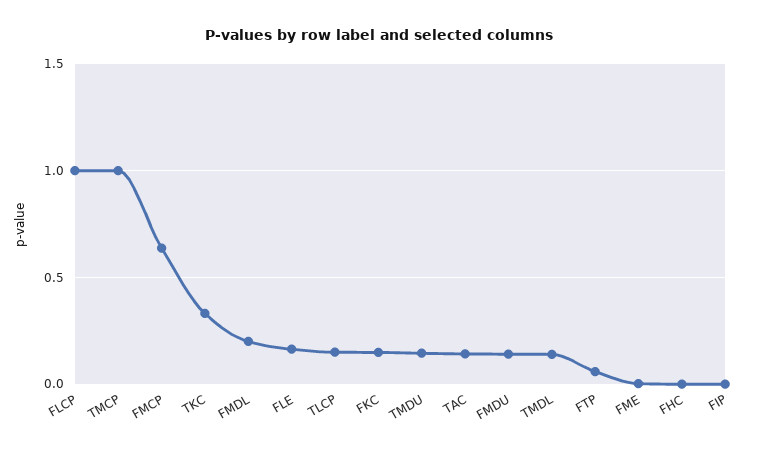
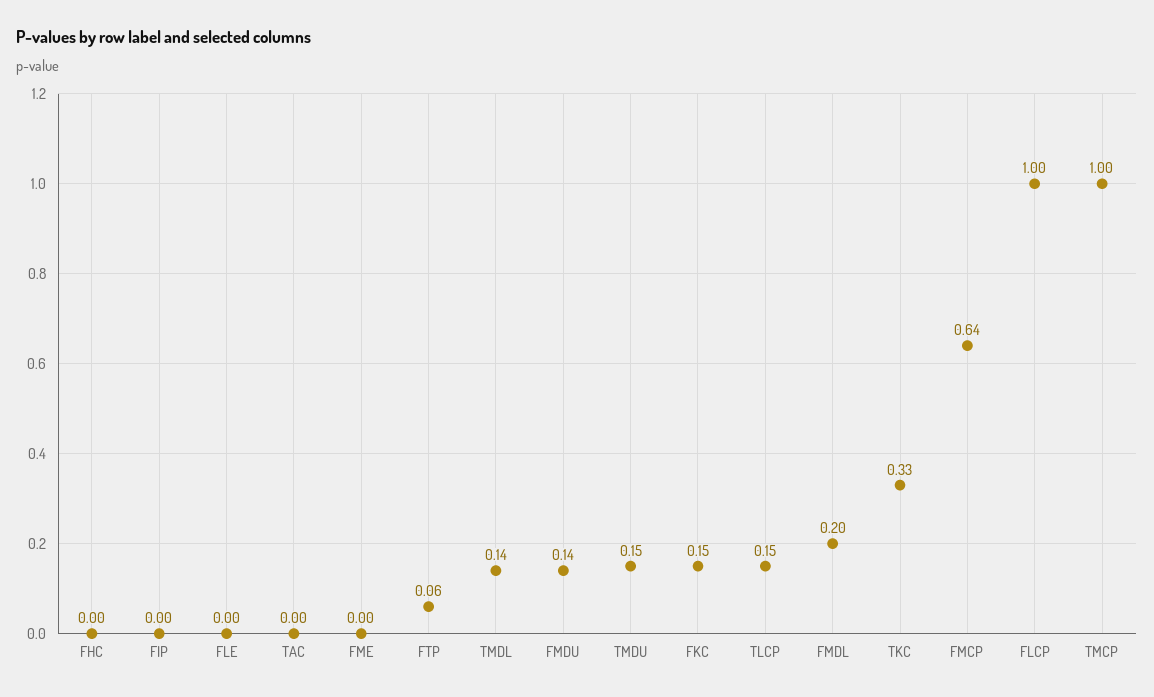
FLE: 0.15 -> 0
TAC: 0.15 -> 0

